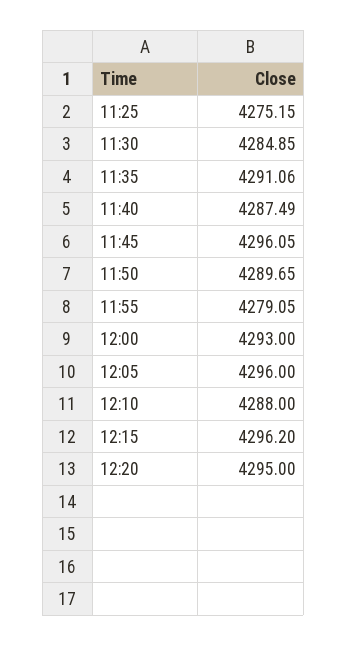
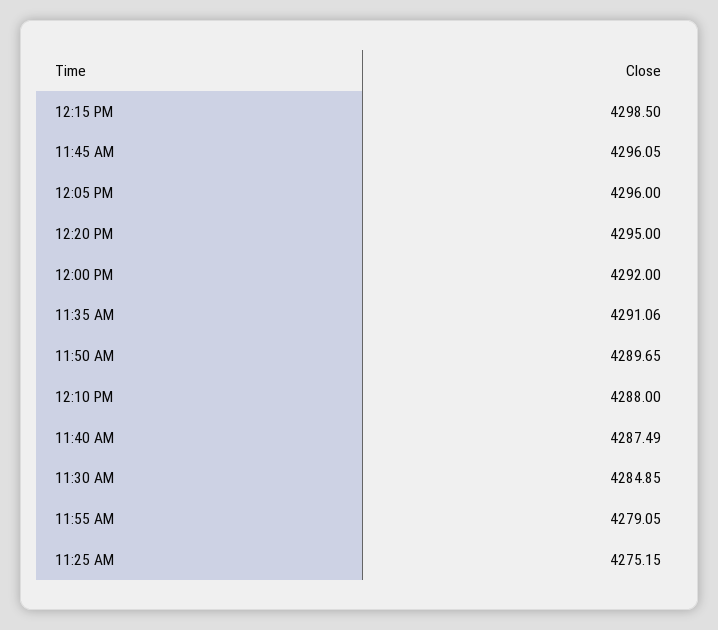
12:00: 4293 -> 4292
12:15: 4296.2 -> 4298.5

